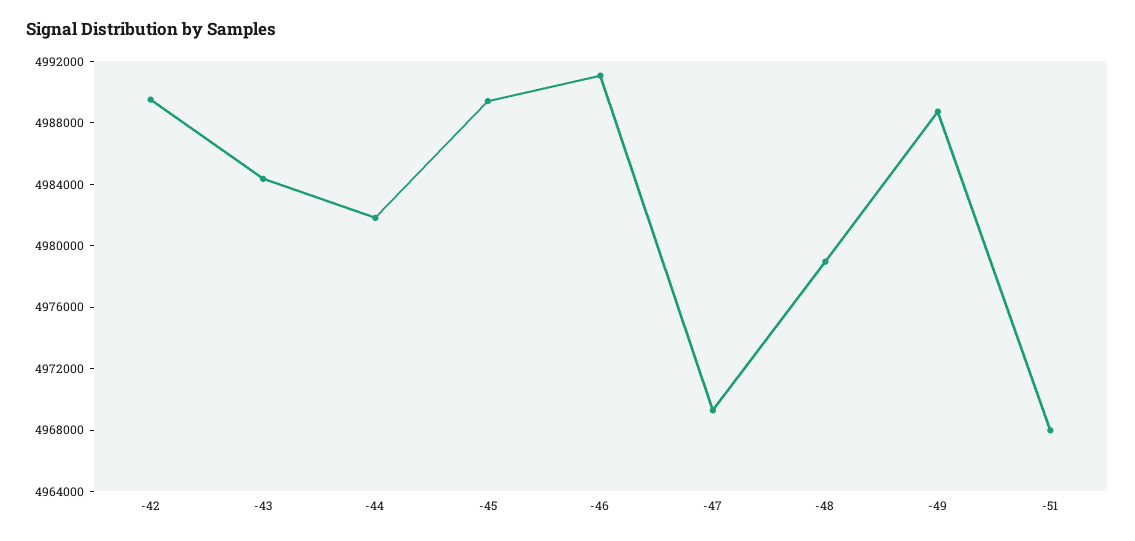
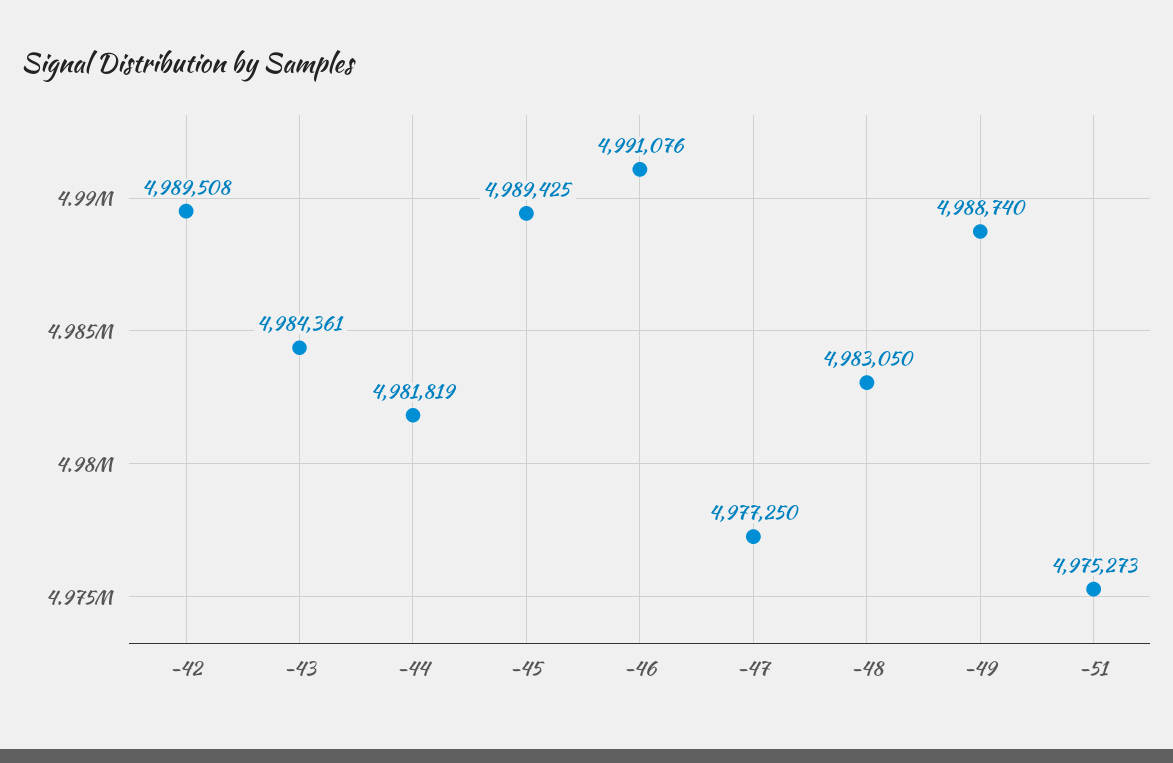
-47: 4969000 -> 4977250
-48: 4979000 -> 4983050
-51: 4968000 -> 4975273

